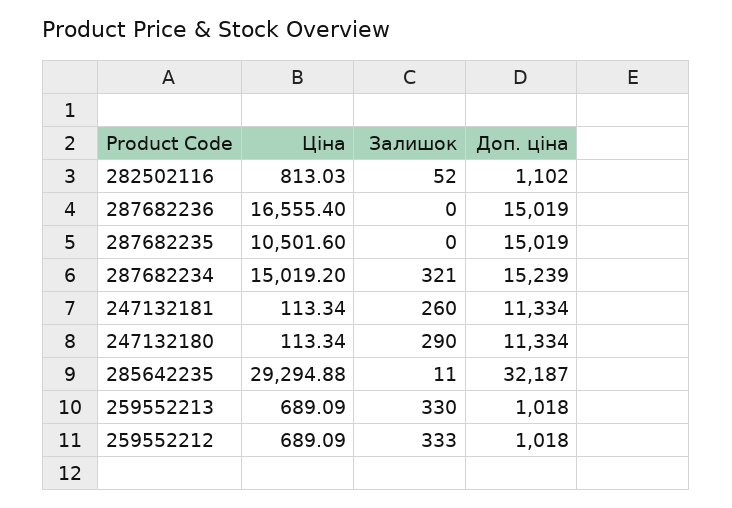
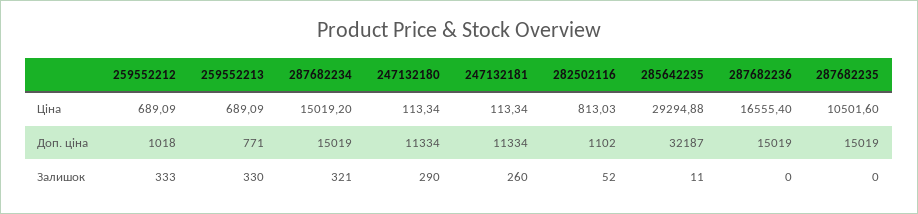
Доп. ціна, 287682234: 15239 -> 15019
Доп. ціна, 259552213: 1018 -> 771

